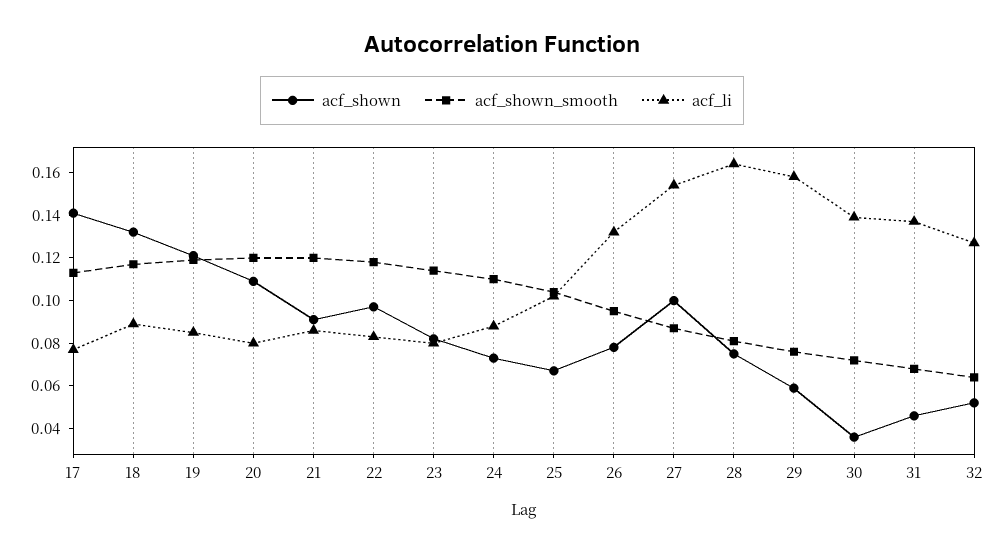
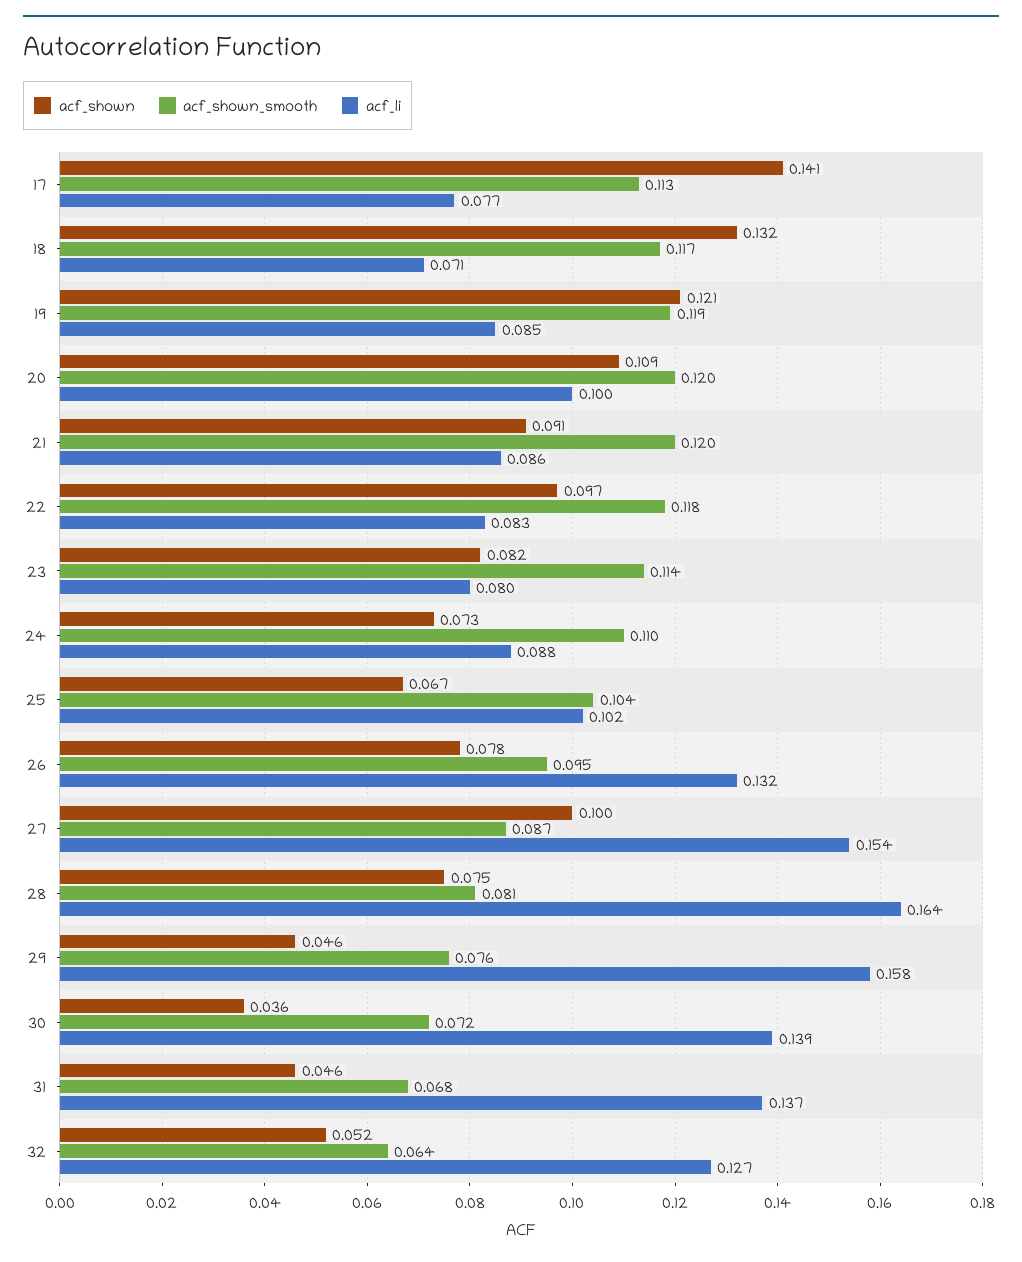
acf_li, 18: 0.09 -> 0.071
acf_li, 20: 0.08 -> 0.1
acf_shown, 29: 0.06 -> 0.046

